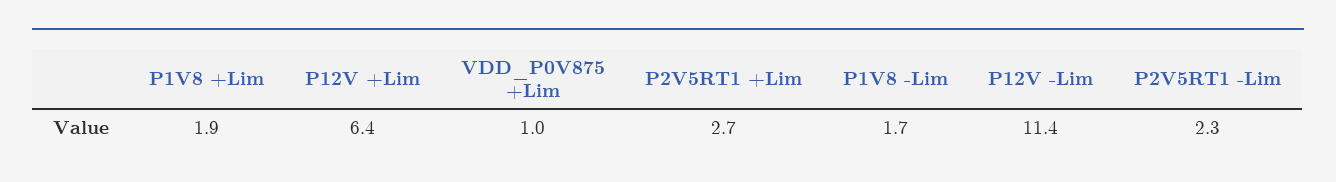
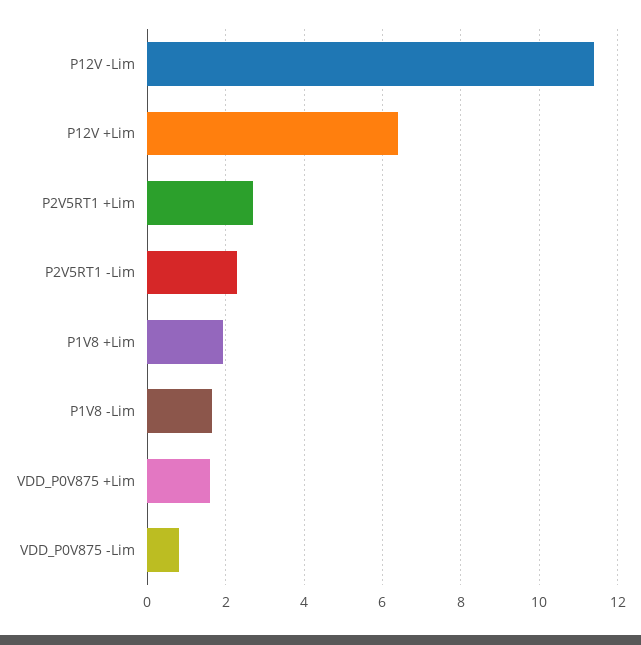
VDD_P0V875 +Lim: 1 -> 1.6
VDD_P0V875 -Lim: none -> 0.8

